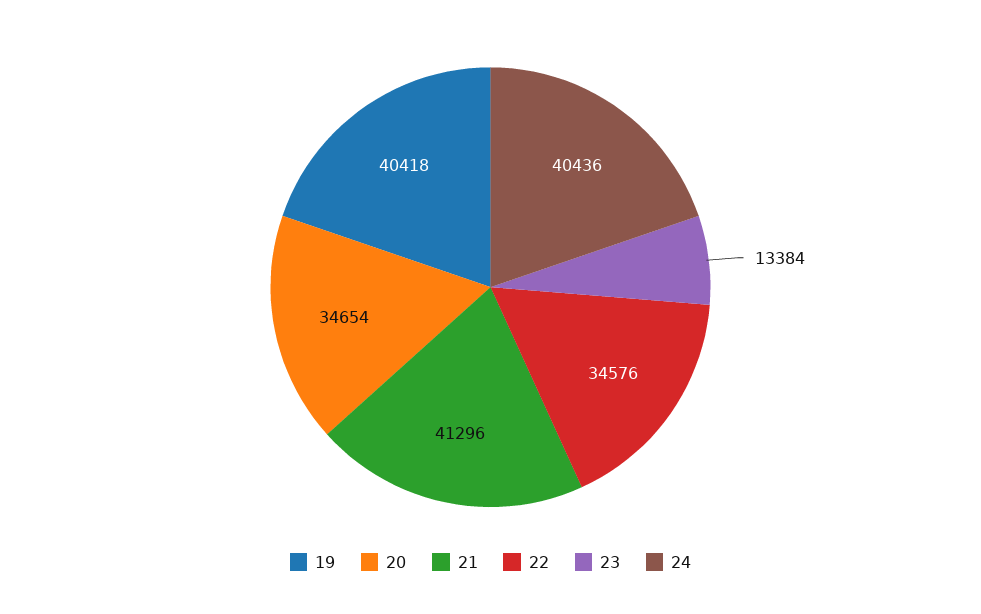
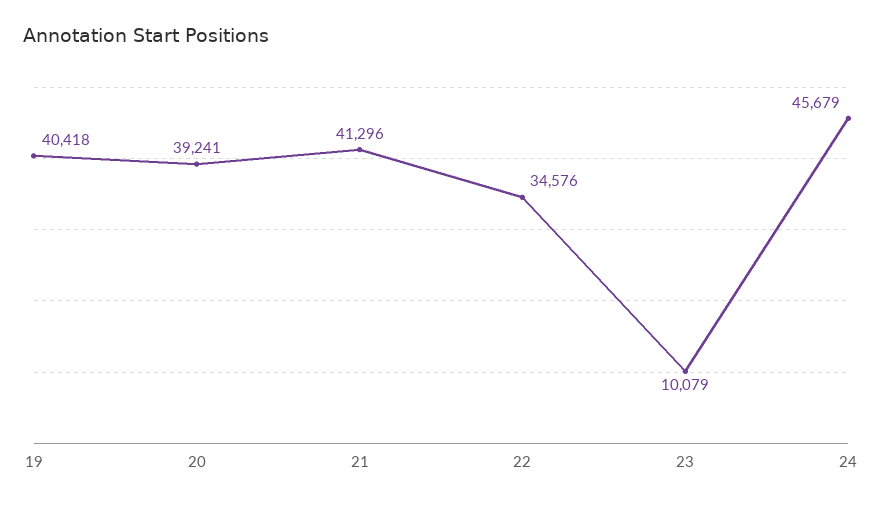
20: 34654 -> 39241
23: 13384 -> 10079
24: 40436 -> 45679

